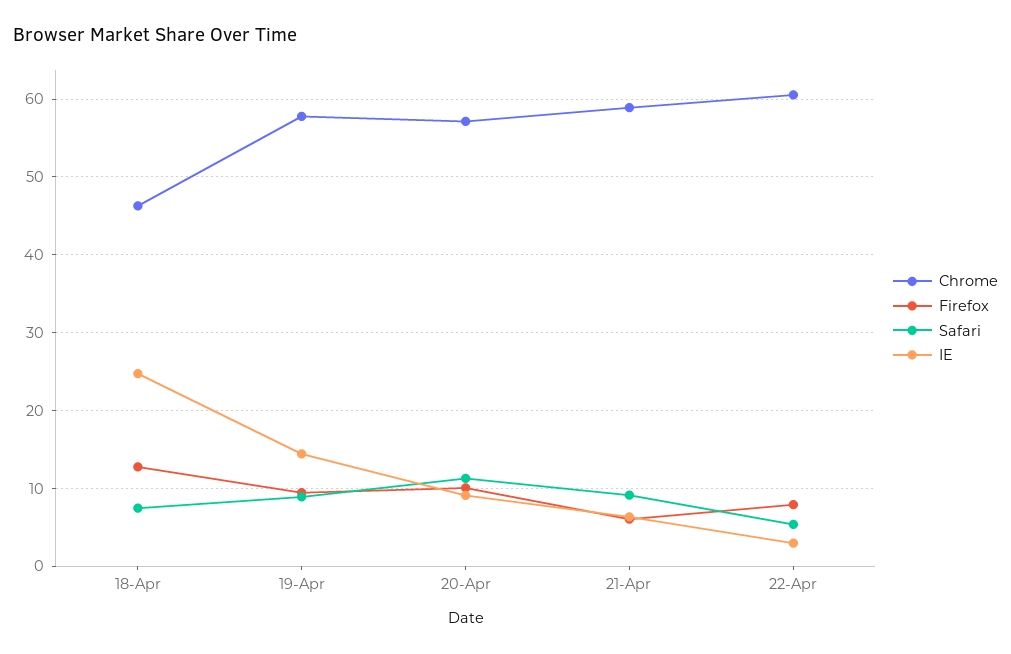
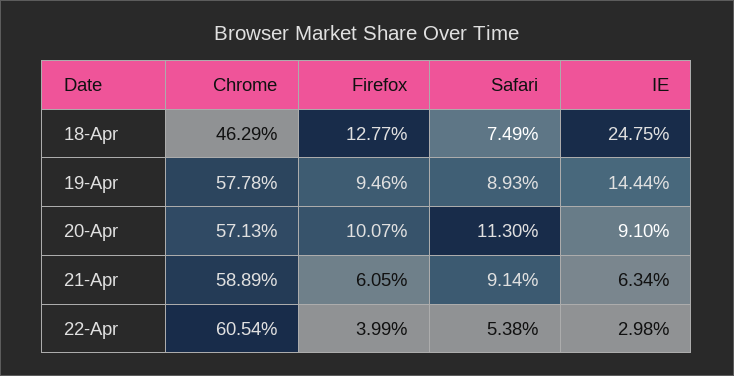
Firefox, 22-Apr: 8 -> 3.99

